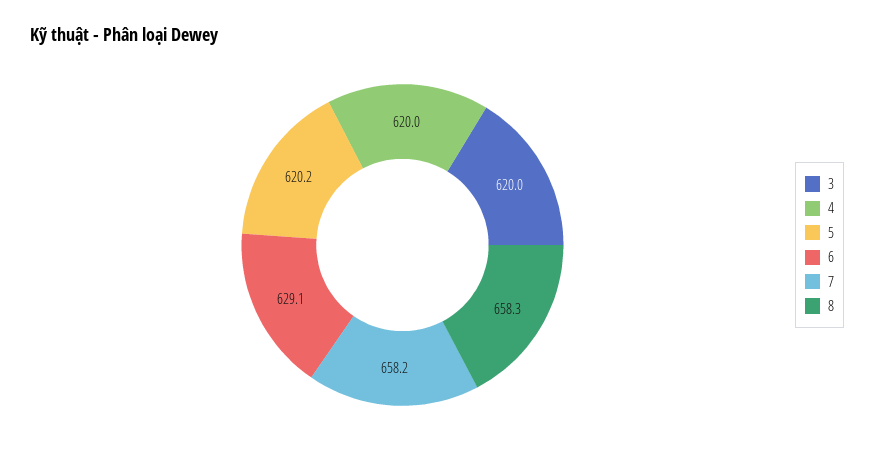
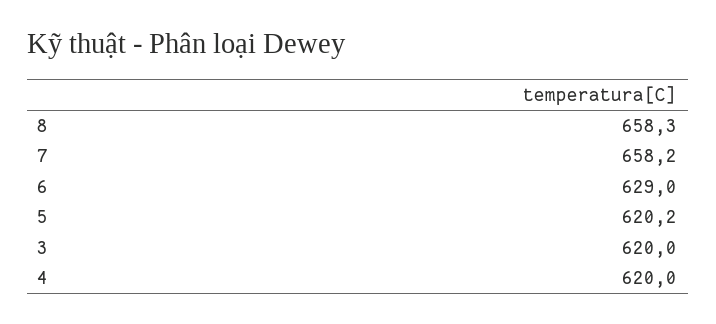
6: 629.1 -> 629

